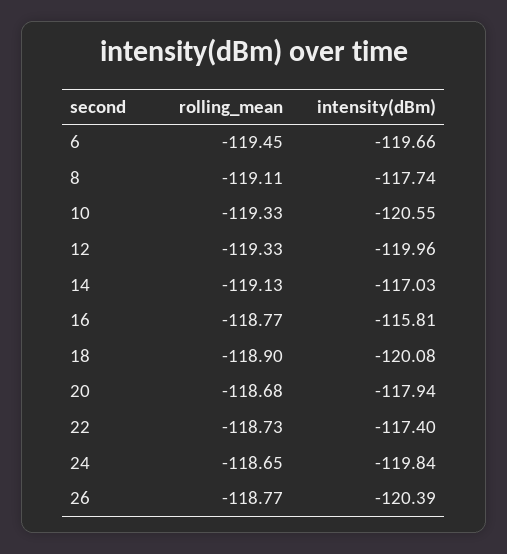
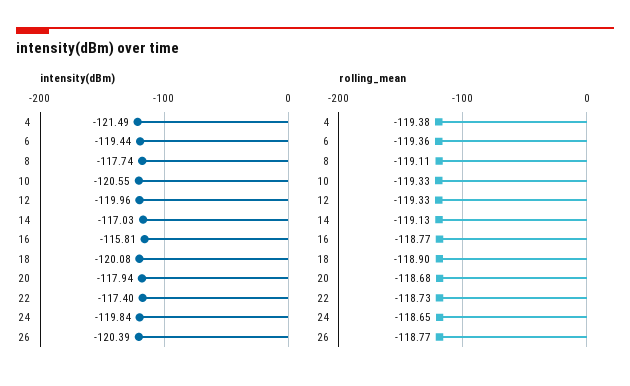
rolling_mean, 6: -119.45 -> -119.36
intensity(dBm), 6: -119.66 -> -119.44
intensity(dBm), 4: none -> -121.49
rolling_mean, 4: none -> -119.38

